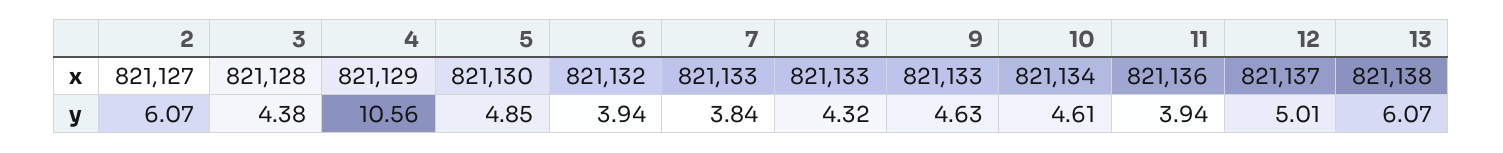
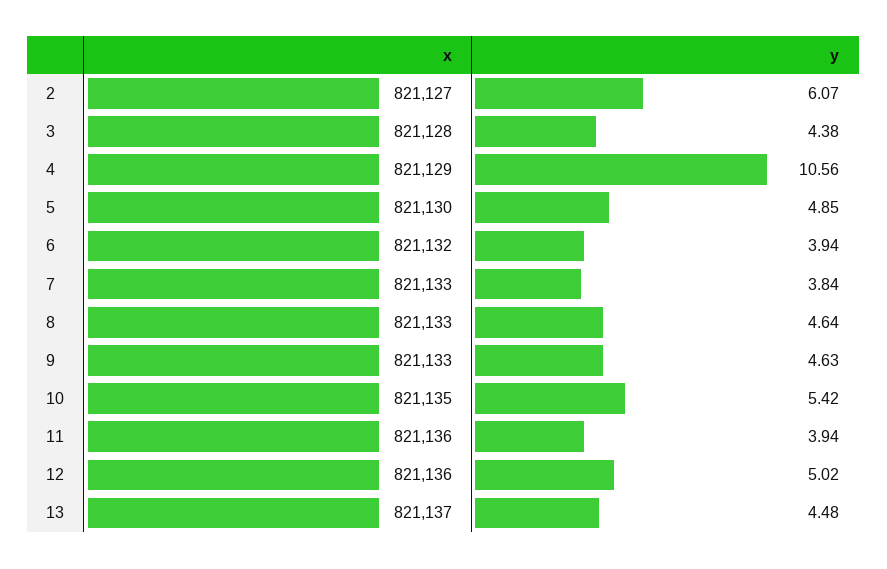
10, x: 821134 -> 821135
12, x: 821137 -> 821136
13, x: 821138 -> 821137
8, y: 4.32 -> 4.64
10, y: 4.61 -> 5.42
12, y: 5.01 -> 5.02
13, y: 6.07 -> 4.48

